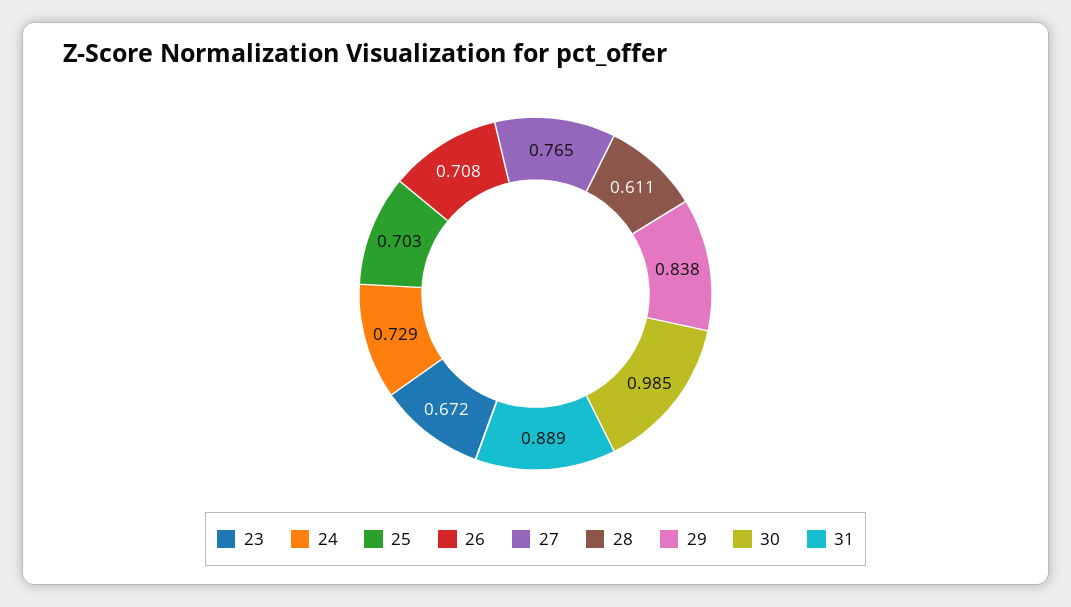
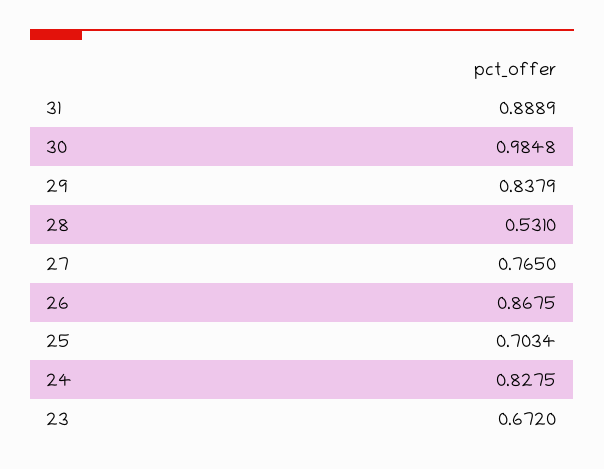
24: 0.729 -> 0.8275
26: 0.708 -> 0.8675
28: 0.611 -> 0.531

